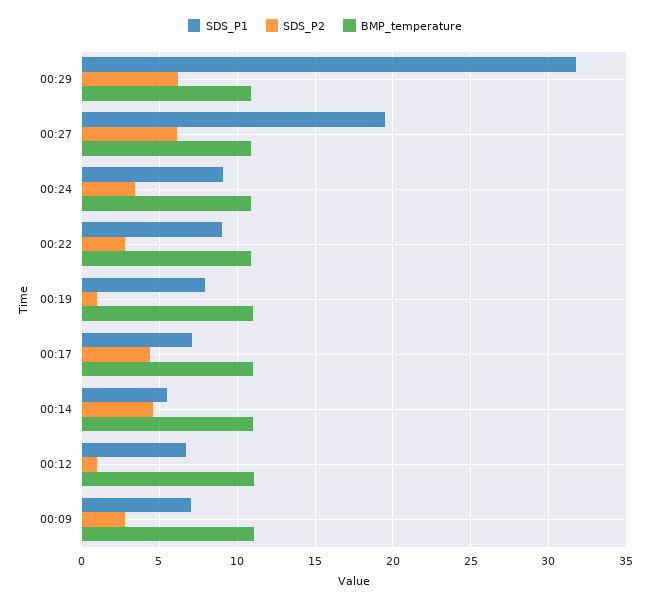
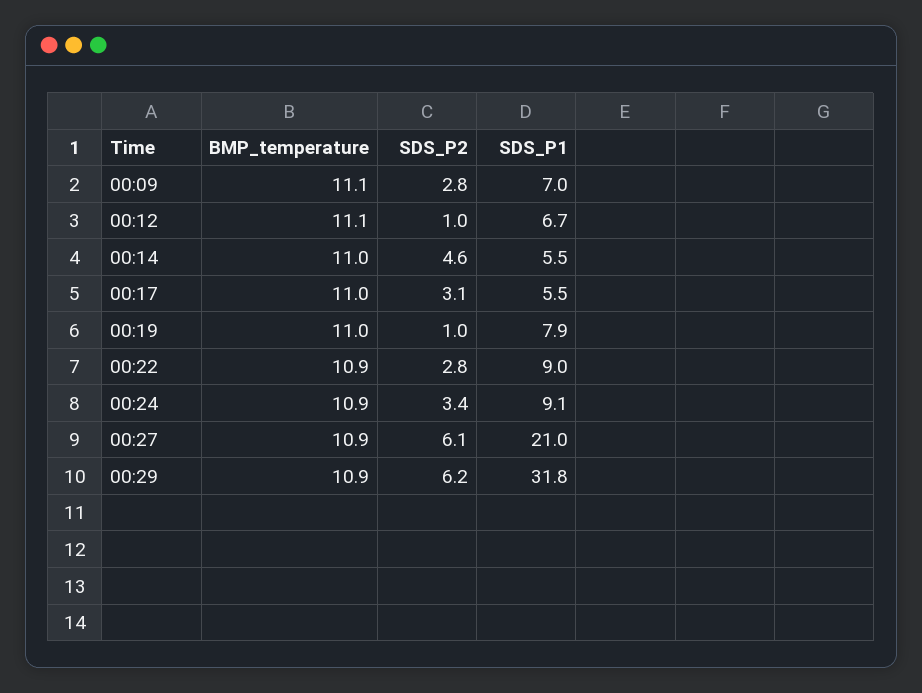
SDS_P1, 00:27: 19.5 -> 21
SDS_P1, 00:17: 7 -> 5.5
SDS_P2, 00:17: 4.5 -> 3.1

